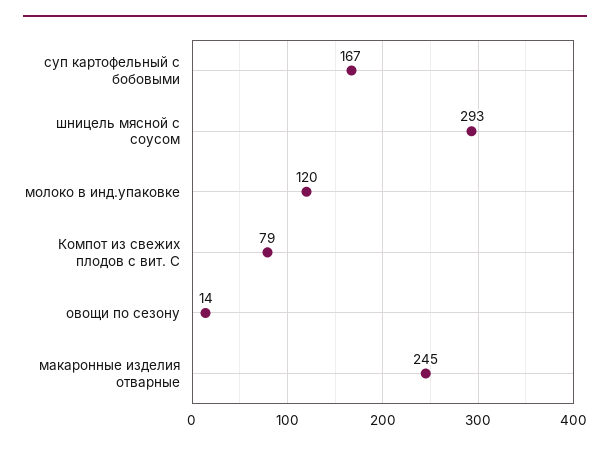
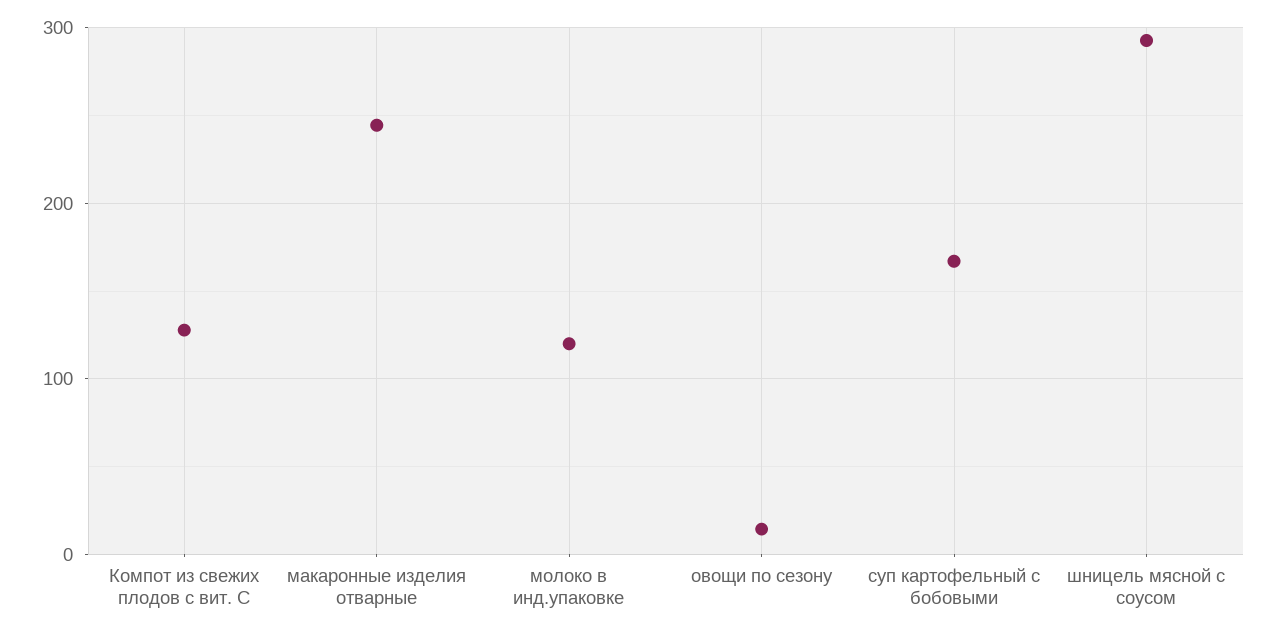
Компот из свежих плодов с вит. С: 79 -> 130

